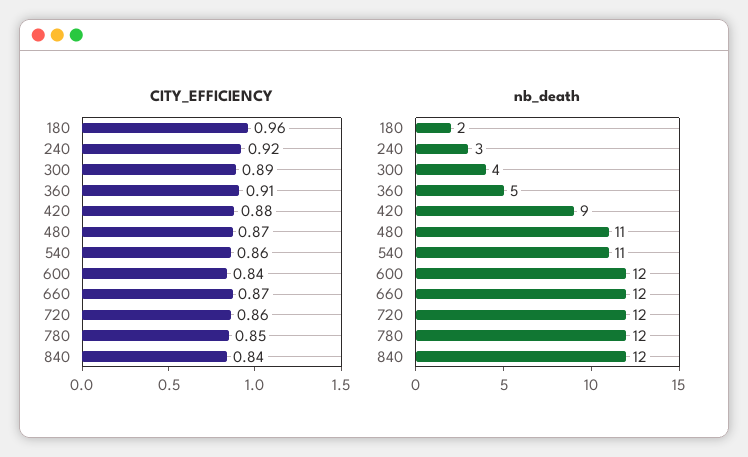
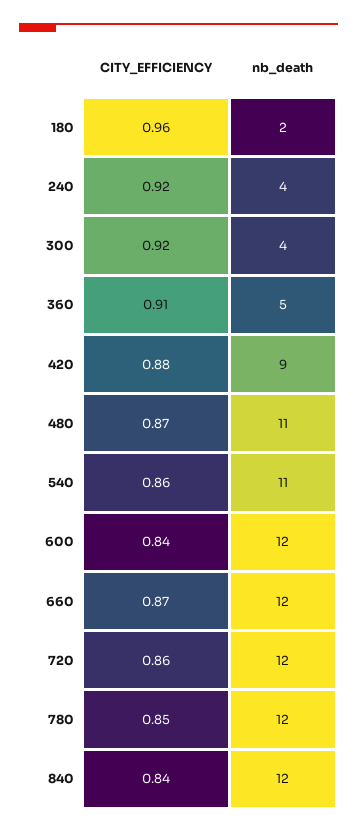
CITY_EFFICIENCY, 300: 0.89 -> 0.92
nb_death, 240: 3 -> 4

